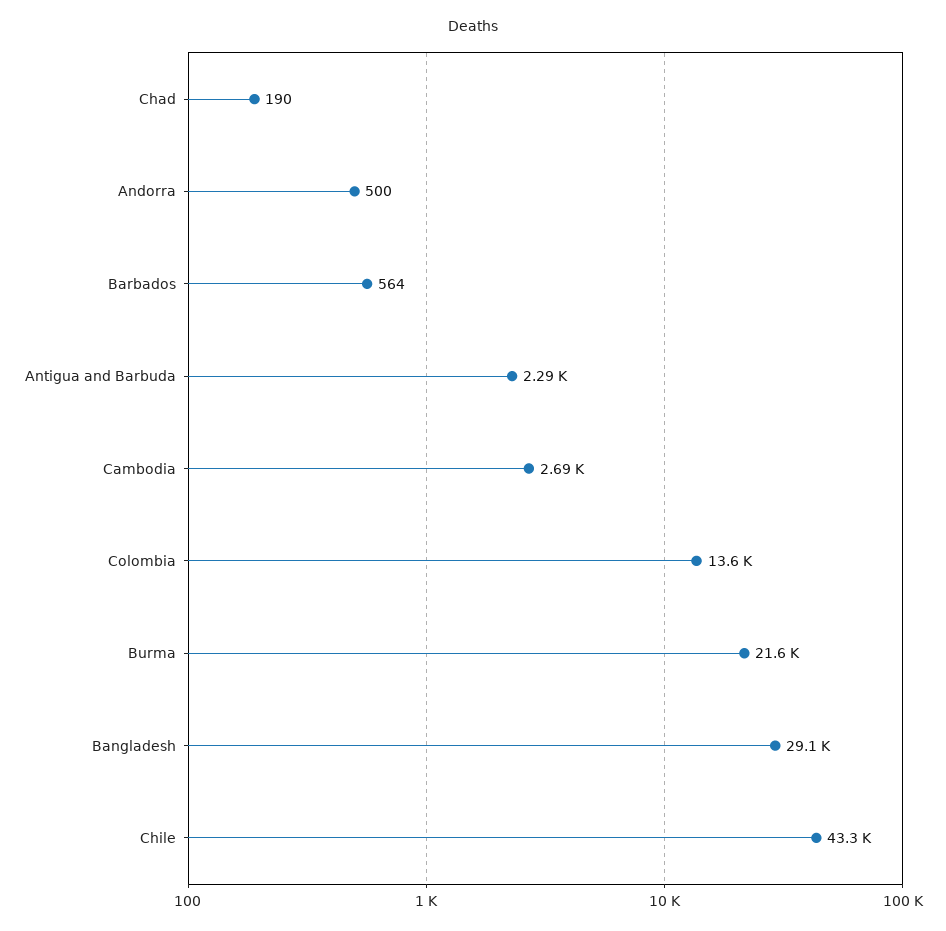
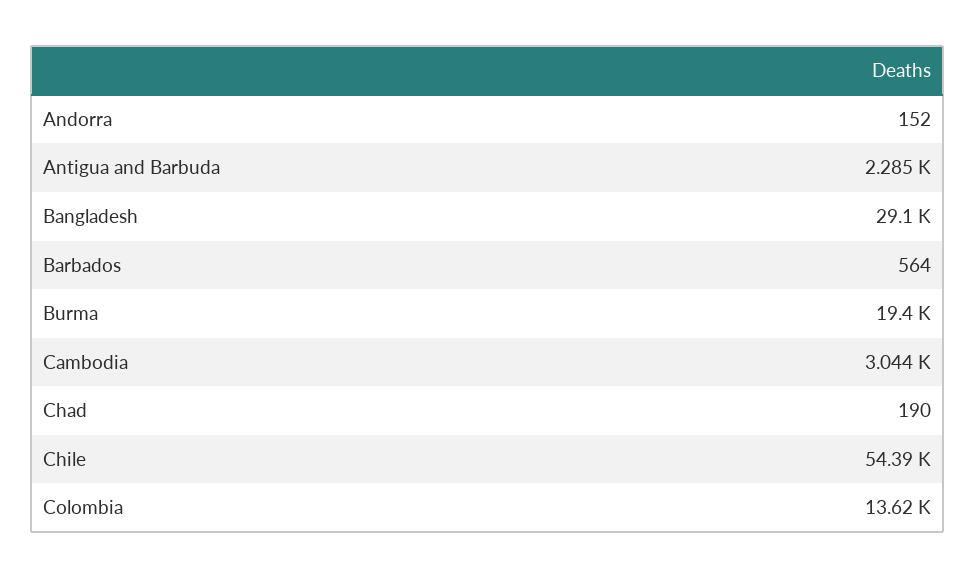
Andorra: 500 -> 152
Cambodia: 2690 -> 3044
Burma: 21600 -> 19400
Chile: 43300 -> 54390

